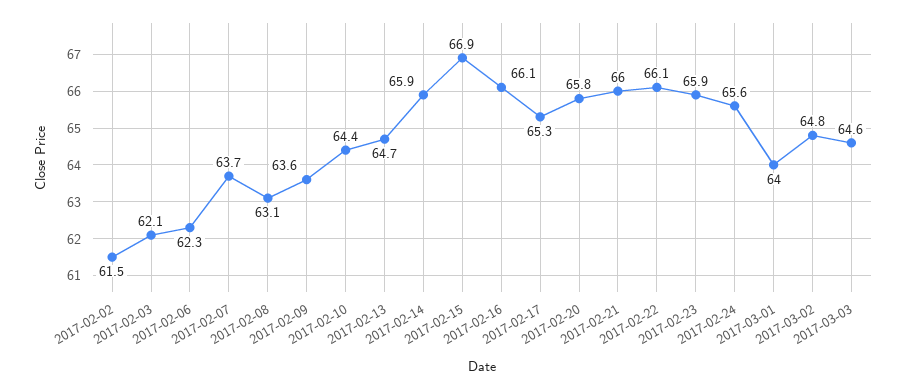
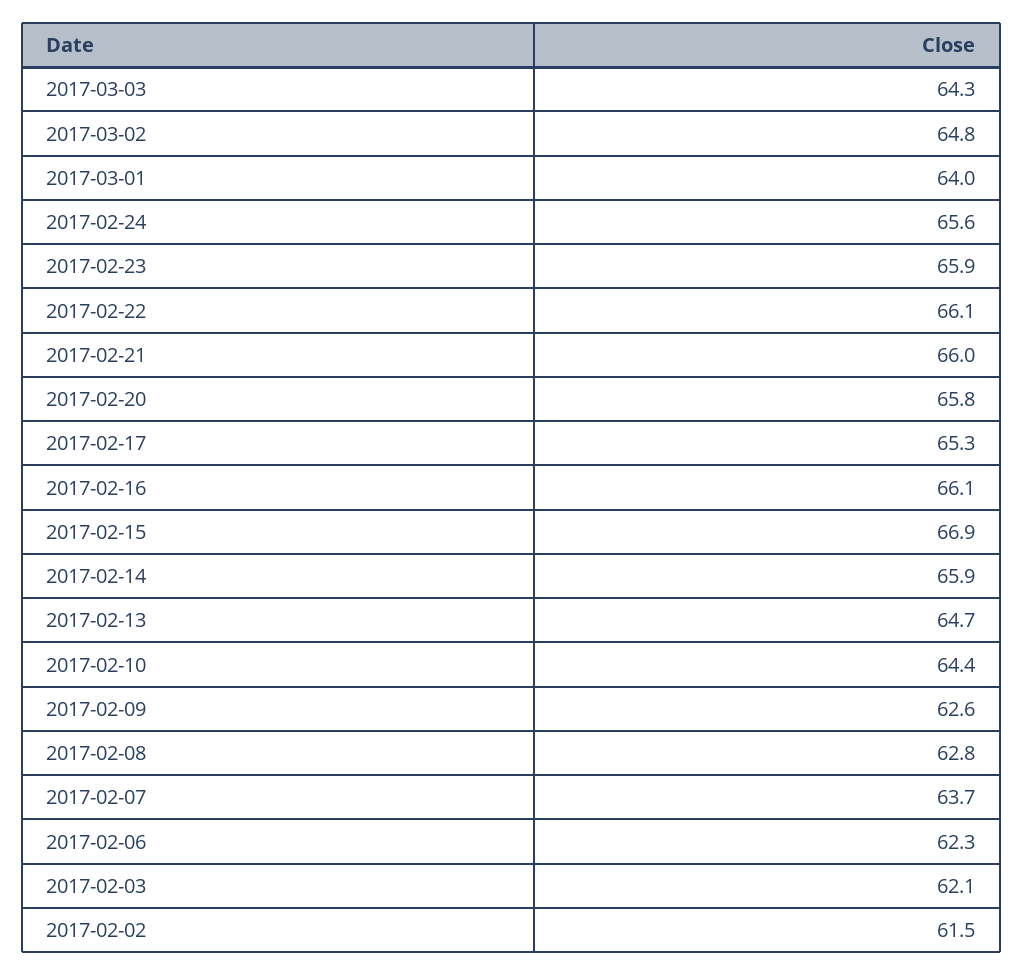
2017-02-08: 63.1 -> 62.8
2017-02-09: 63.6 -> 62.6
2017-03-03: 64.6 -> 64.3

